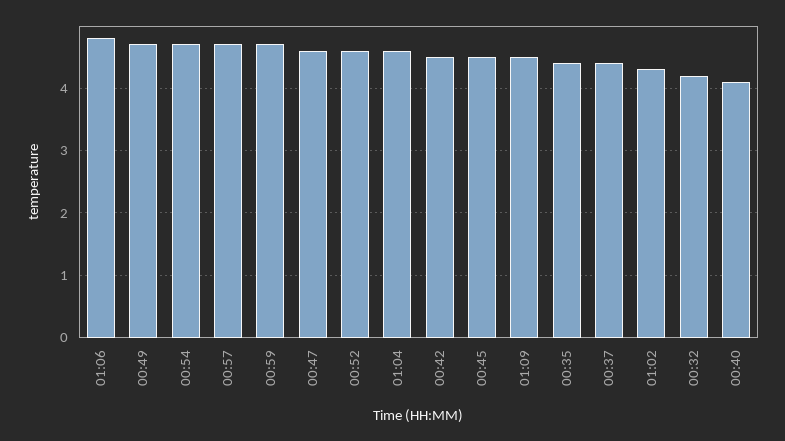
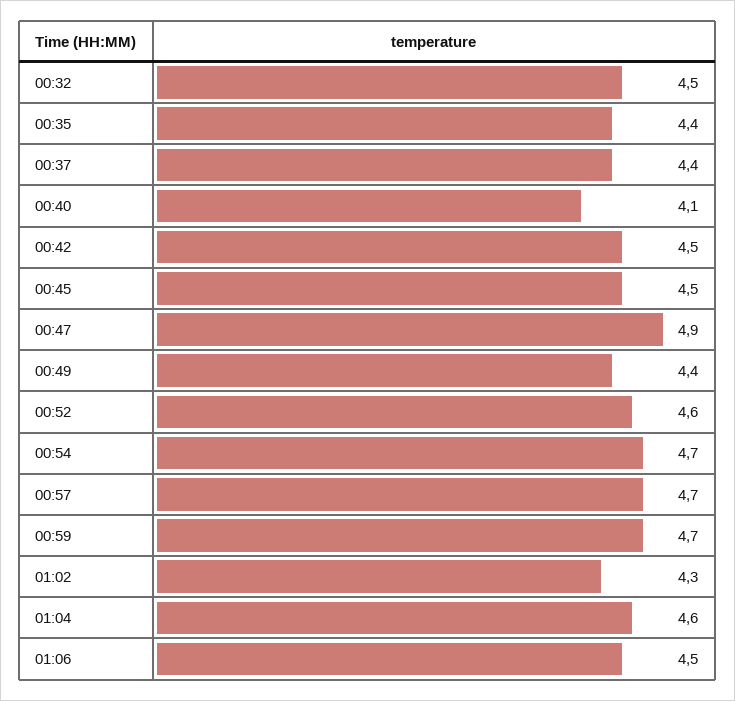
01:06: 4.8 -> 4.5
00:49: 4.7 -> 4.4
00:47: 4.6 -> 4.9
01:09: 4.5 -> none
00:32: 4.2 -> 4.5

